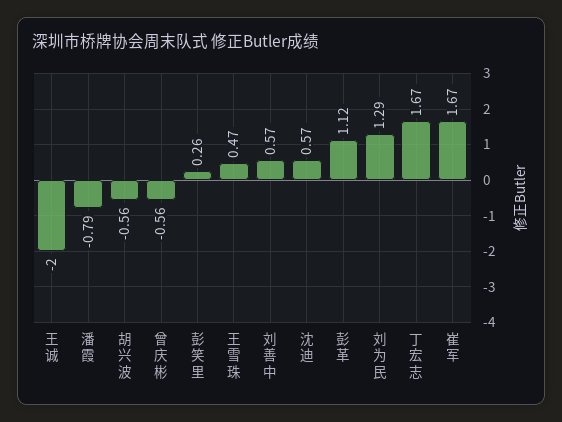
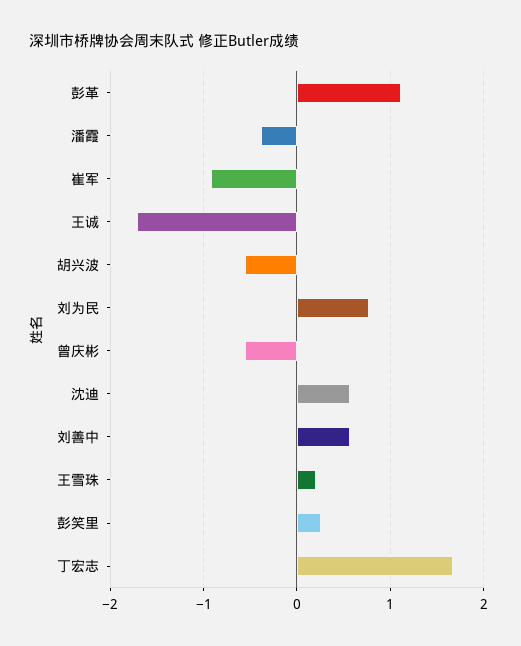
王诚: -2 -> -1.7
潘霞: -0.79 -> -0.4
王雪珠: 0.47 -> 0.2
刘为民: 1.29 -> 0.8
崔军: 1.67 -> -0.9

